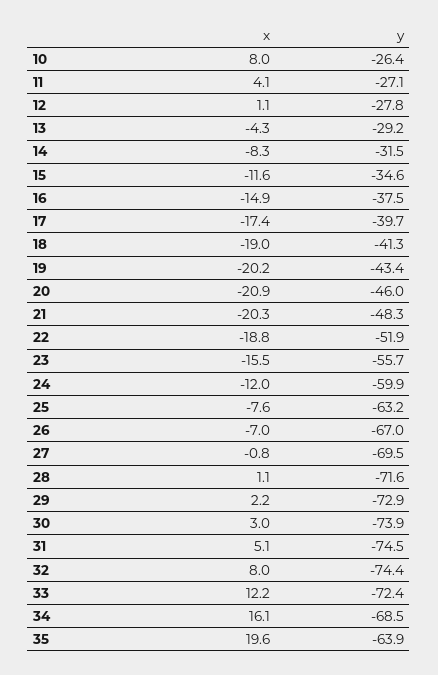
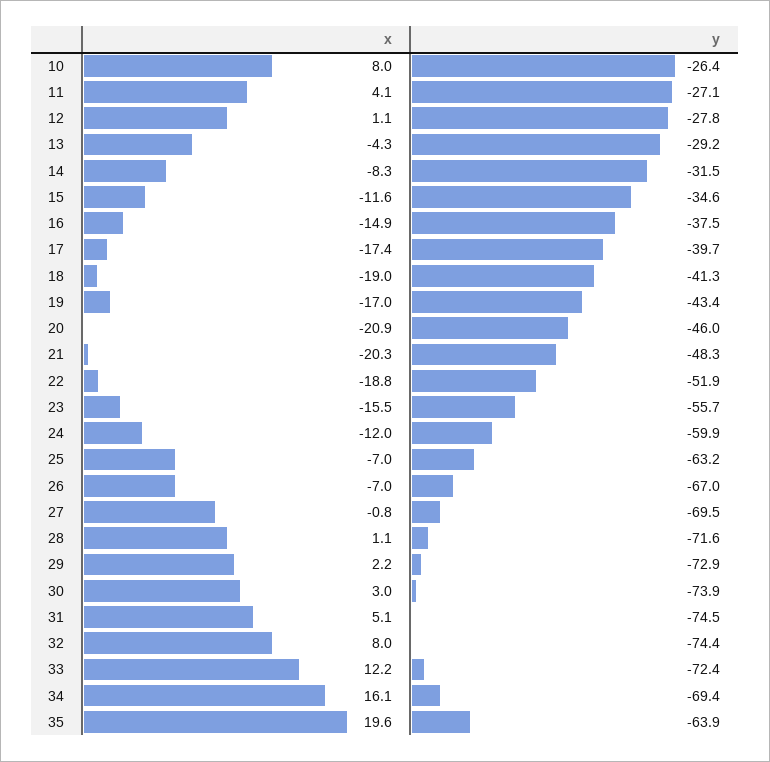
x, 19: -20.2 -> -17
x, 25: -7.6 -> -7
y, 34: -68.5 -> -69.4

